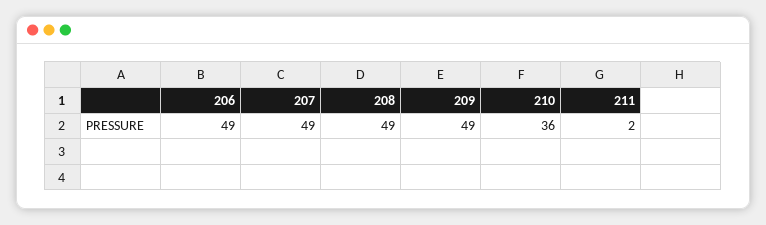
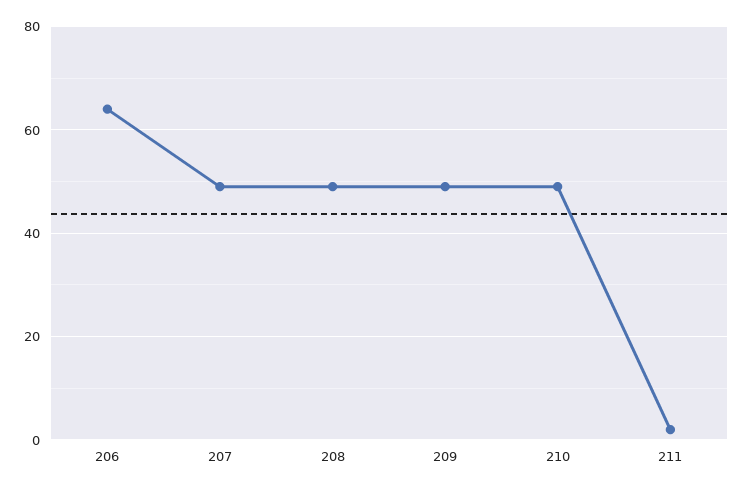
206: 49 -> 65
210: 36 -> 50

